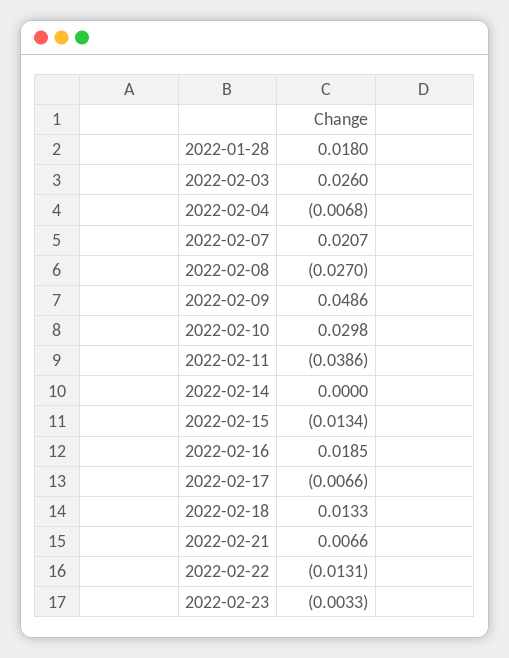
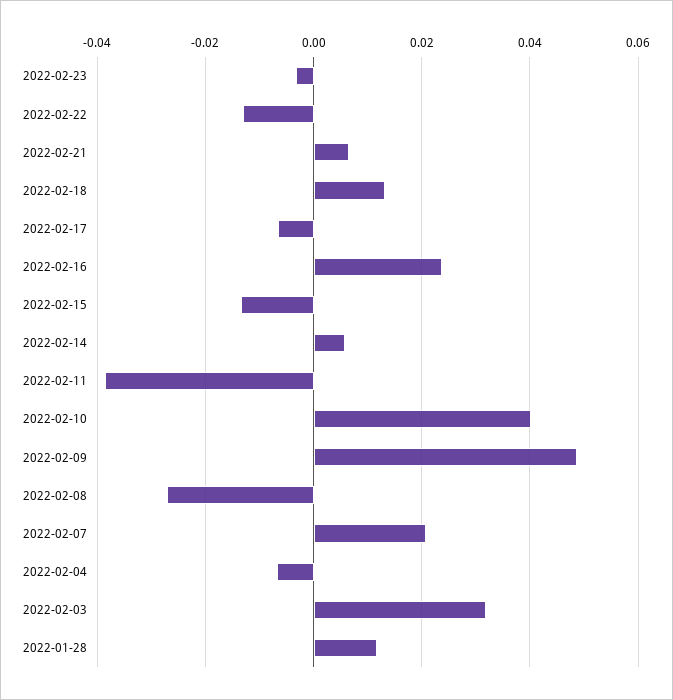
2022-01-28: 0.018 -> 0.012
2022-02-03: 0.026 -> 0.032
2022-02-10: 0.0298 -> 0.04
2022-02-14: 0 -> 0.006
2022-02-16: 0.0185 -> 0.024

